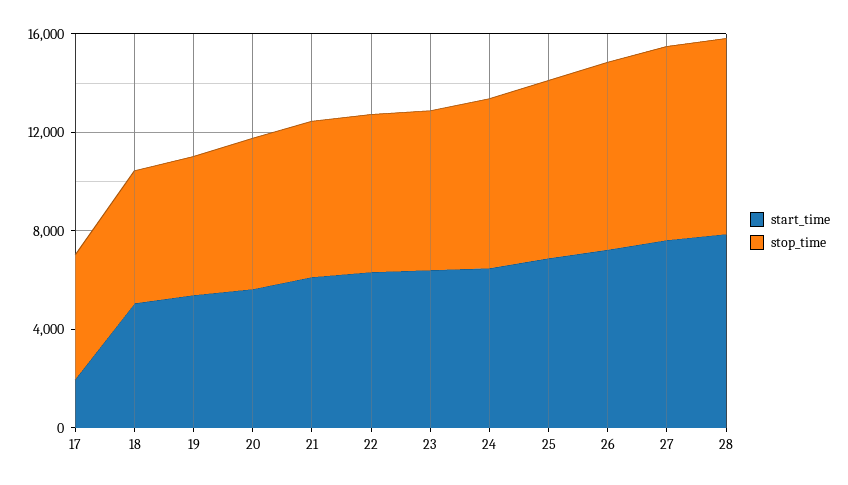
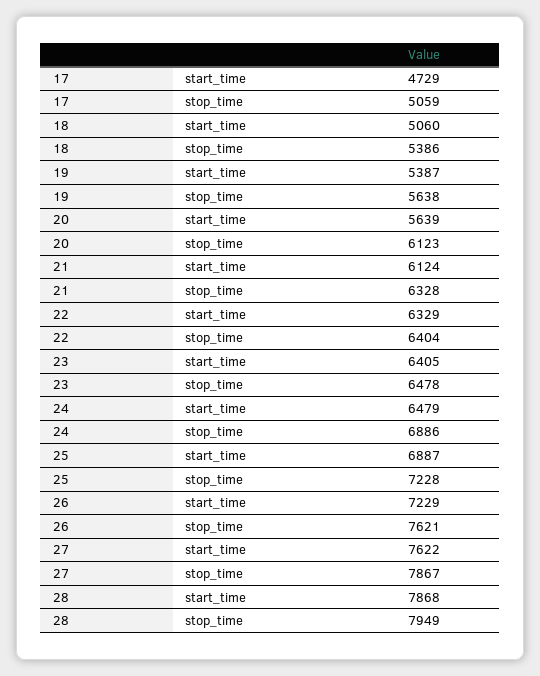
start_time, 17: 2000 -> 4729

